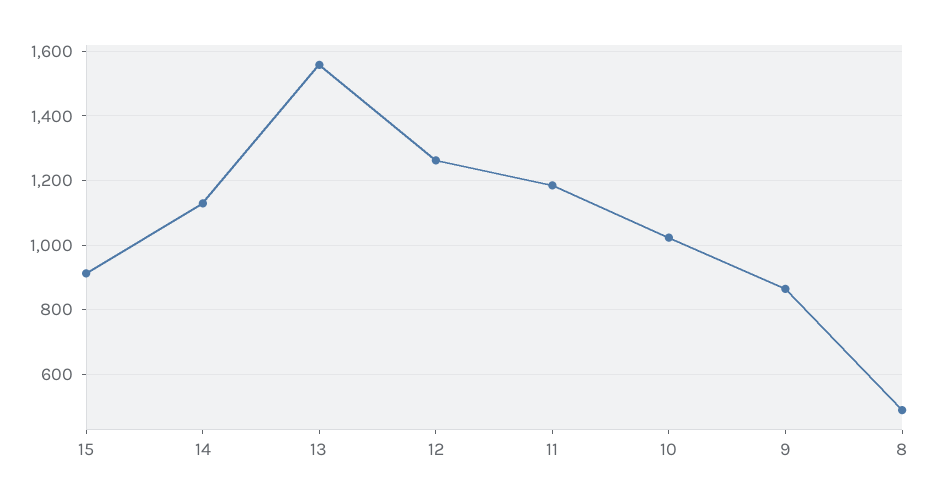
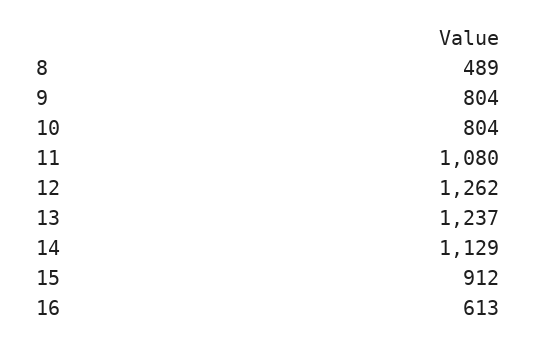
13: 1560 -> 1237
11: 1180 -> 1080
10: 1020 -> 804
9: 860 -> 804
16: none -> 613

